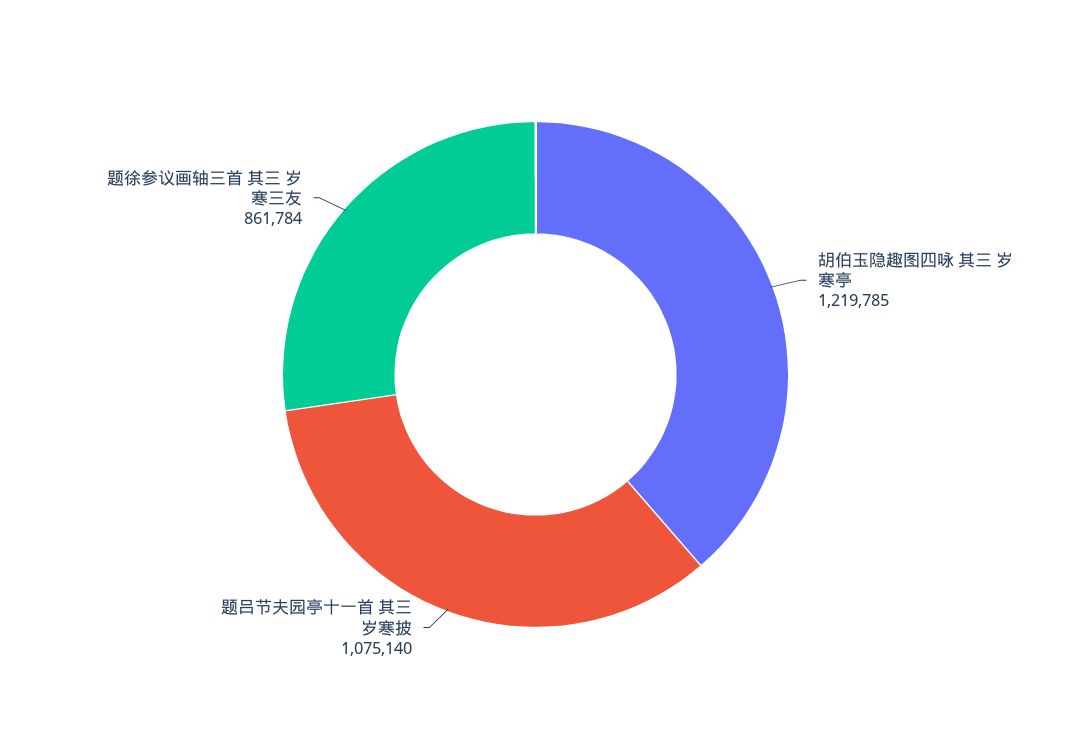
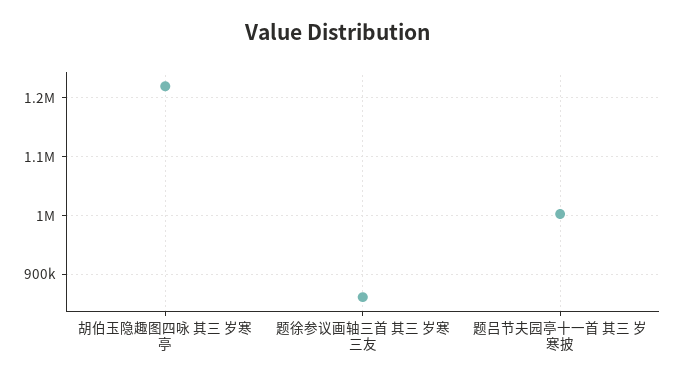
题吕节夫园亭十一首 其三 岁寒披: 1075140 -> 1000000

